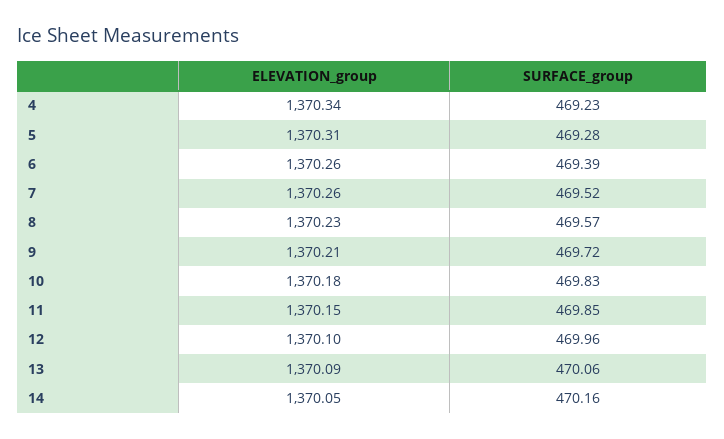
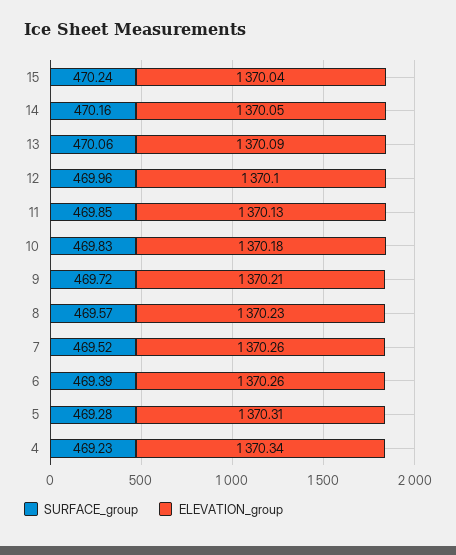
ELEVATION_group, 11: 1370.15 -> 1370.13
SURFACE_group, 15: none -> 470.24
ELEVATION_group, 15: none -> 1370.04

